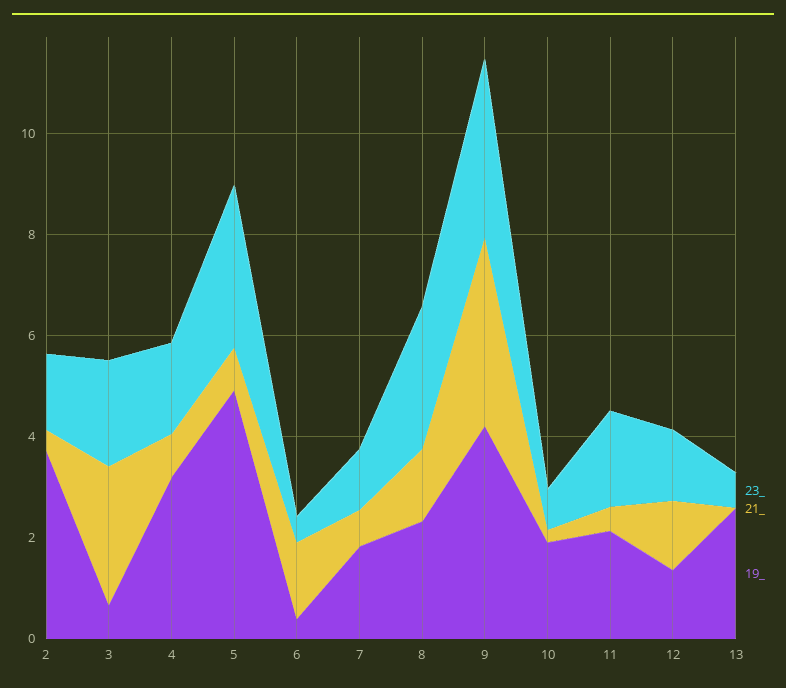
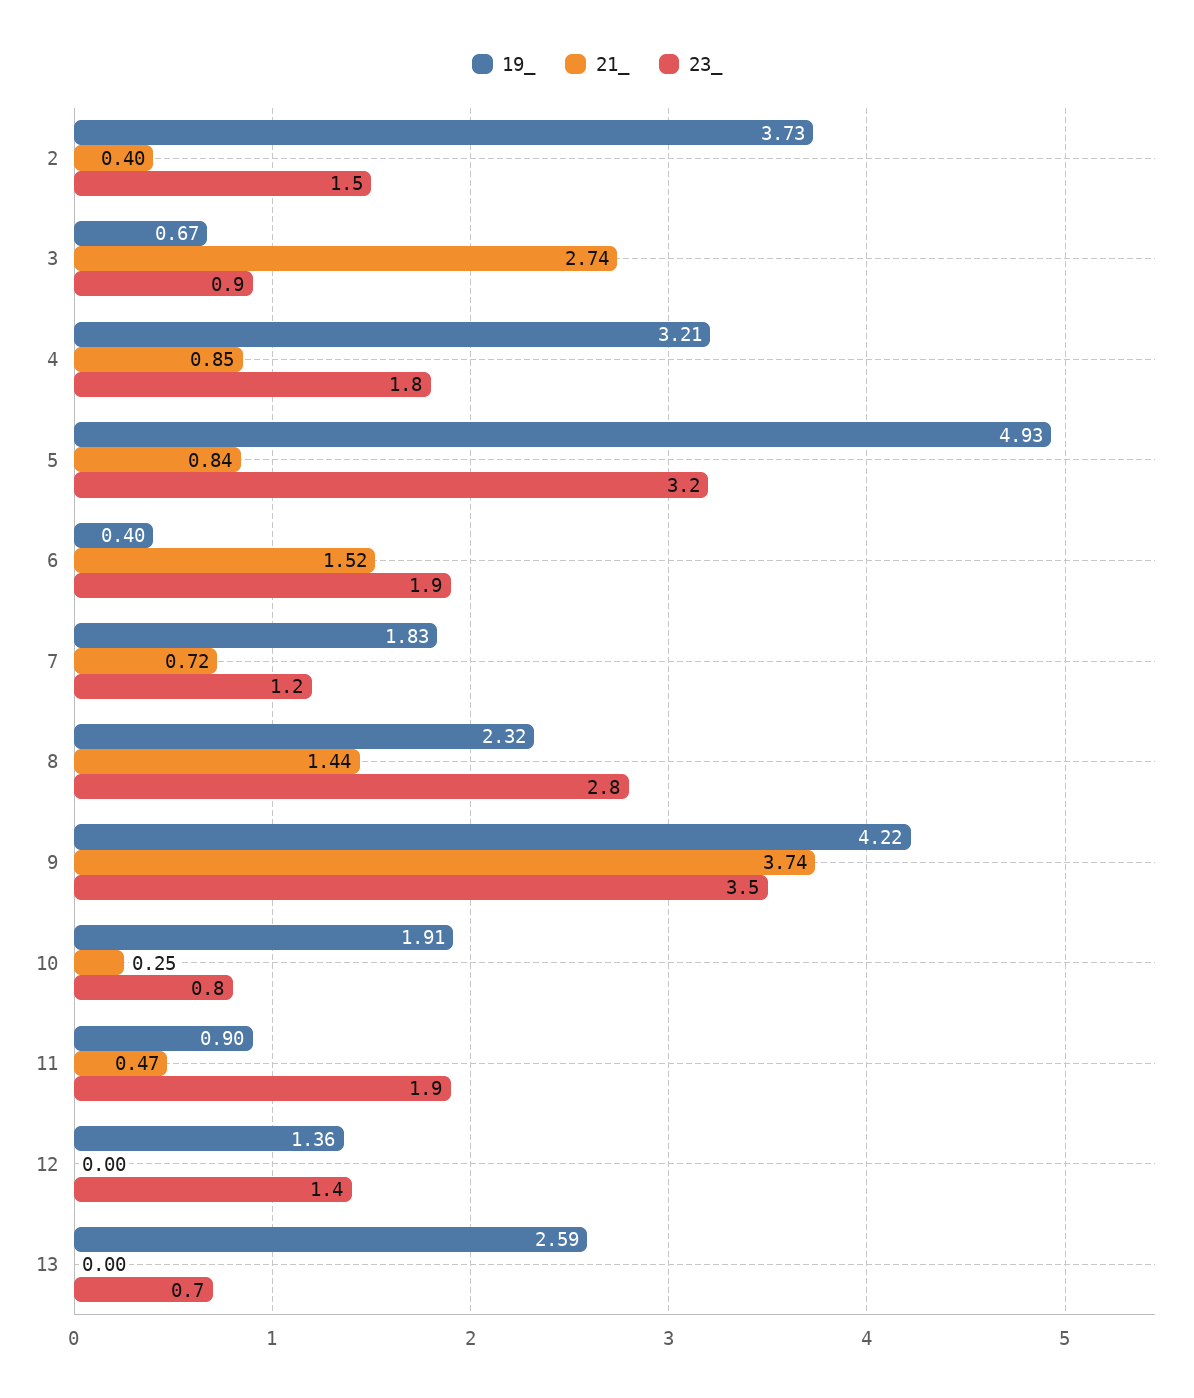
23_, 3: 2 -> 0.9
23_, 6: 0.5 -> 1.9
19_, 11: 2 -> 0.9
21_, 12: 1.5 -> 0

